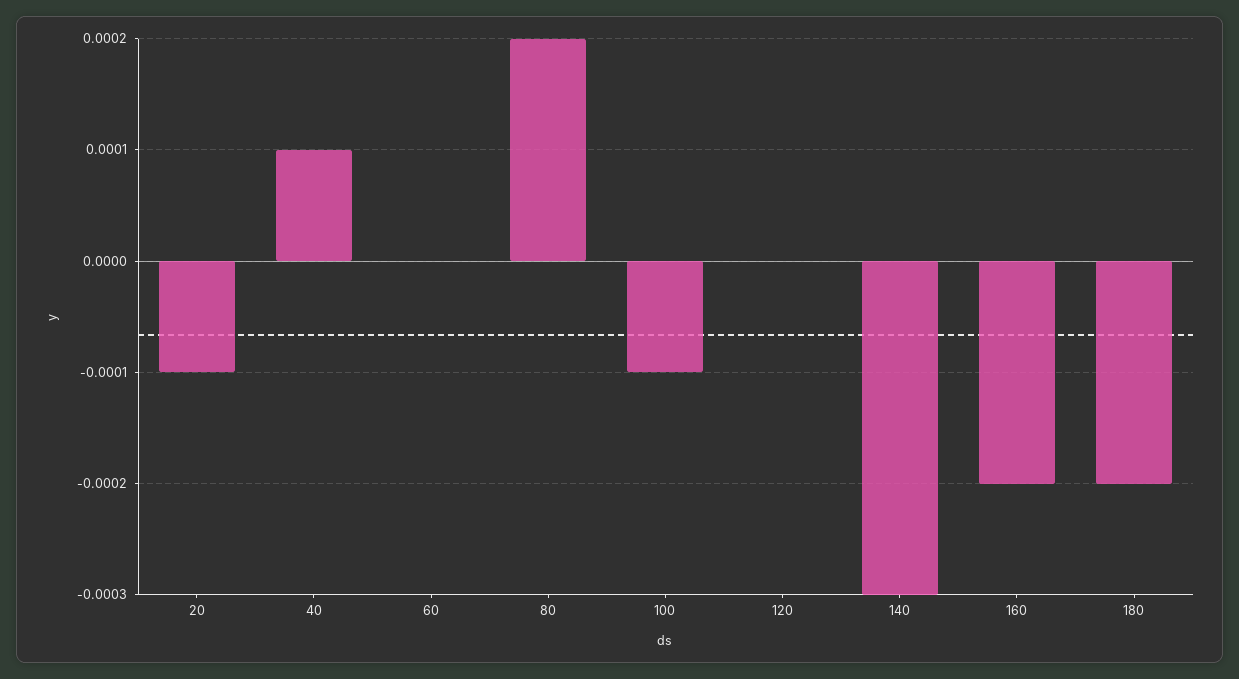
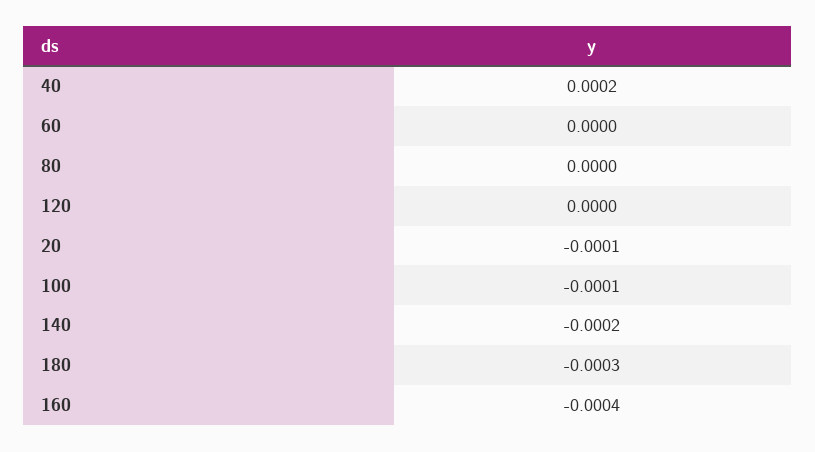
40: 0.0001 -> 0.0002
80: 0.0002 -> 0
140: -0.0003 -> -0.0002
160: -0.0002 -> -0.0004
180: -0.0002 -> -0.0003

